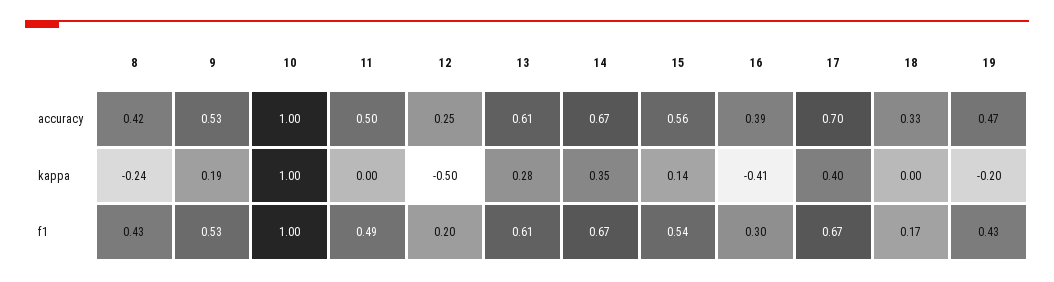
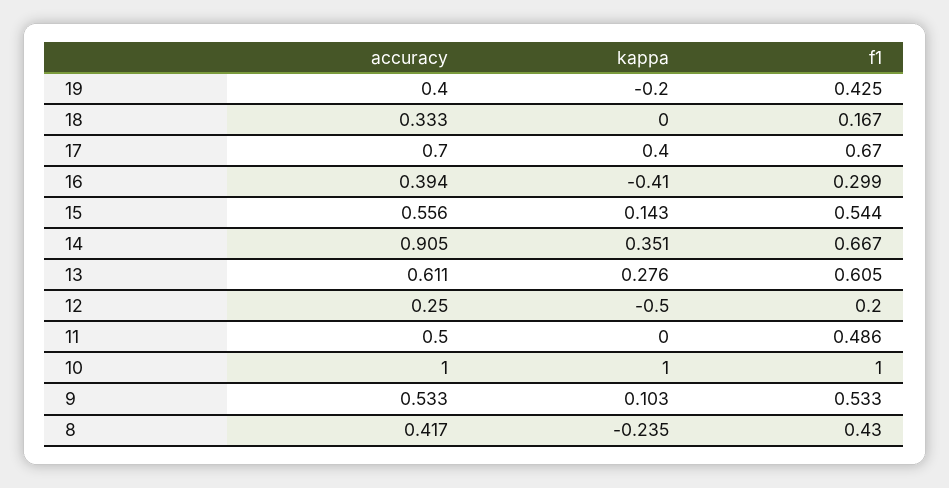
14, accuracy: 0.67 -> 0.905
19, accuracy: 0.47 -> 0.4
9, kappa: 0.19 -> 0.103

